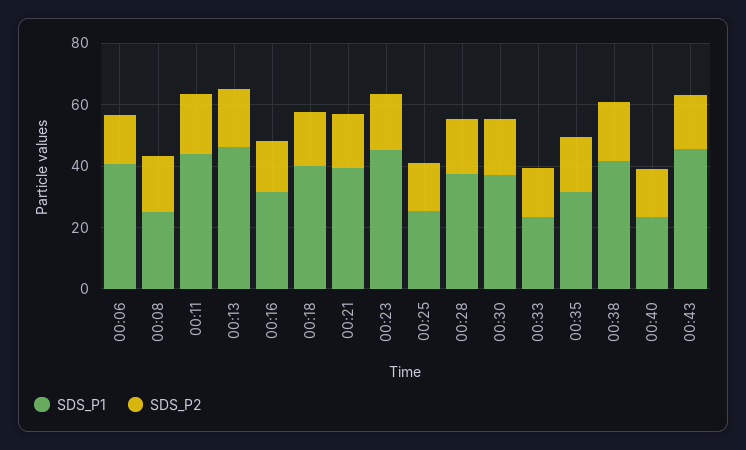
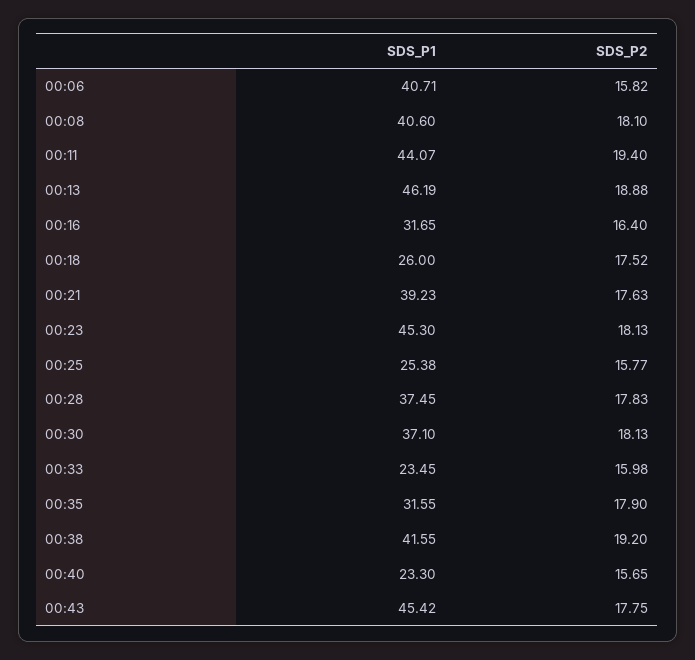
SDS_P1, 00:08: 25 -> 40.6
SDS_P1, 00:18: 40 -> 26

